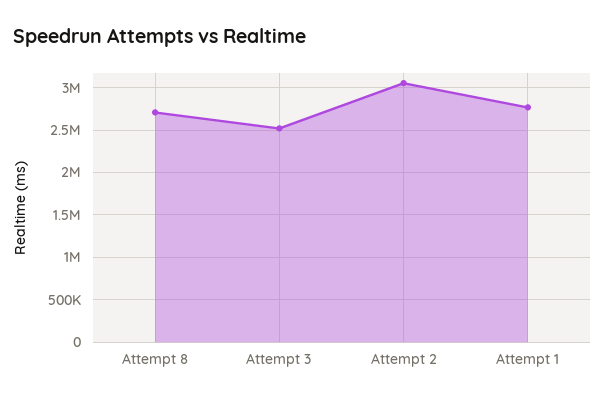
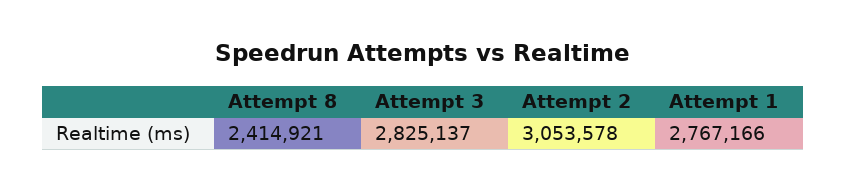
Attempt 8: 2700000 -> 2414921
Attempt 3: 2500000 -> 2825137

